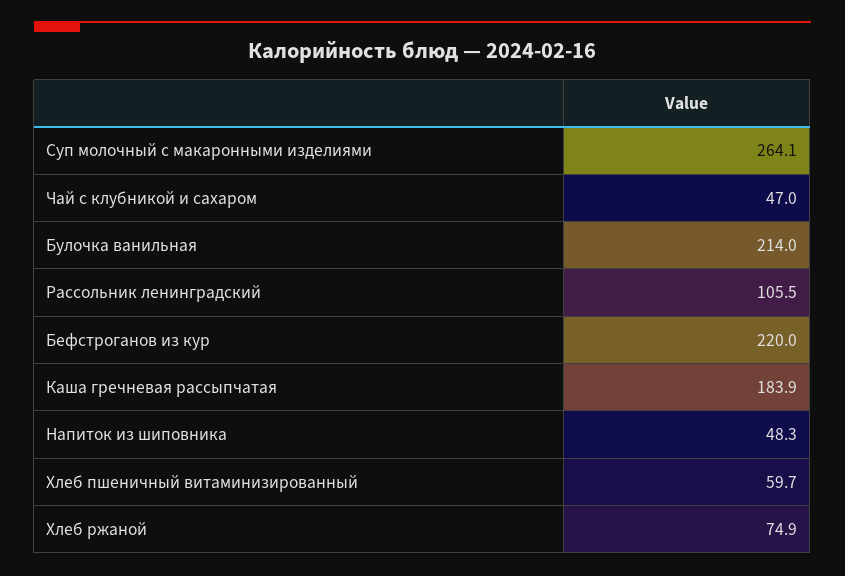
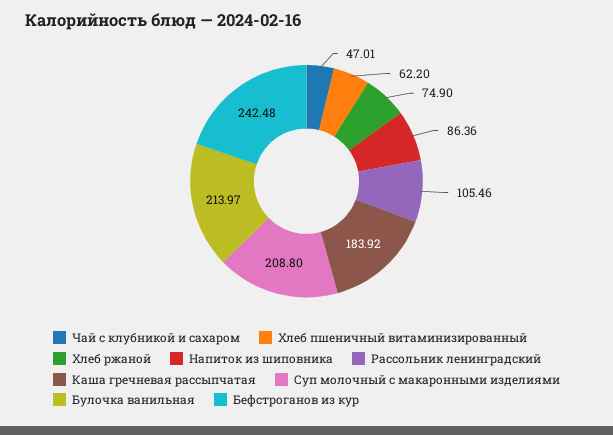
Суп молочный с макаронными изделиями: 264.1 -> 208.8
Бефстроганов из кур: 220 -> 242.48
Напиток из шиповника: 48.3 -> 86.36
Хлеб пшеничный витаминизированный: 59.7 -> 62.2

